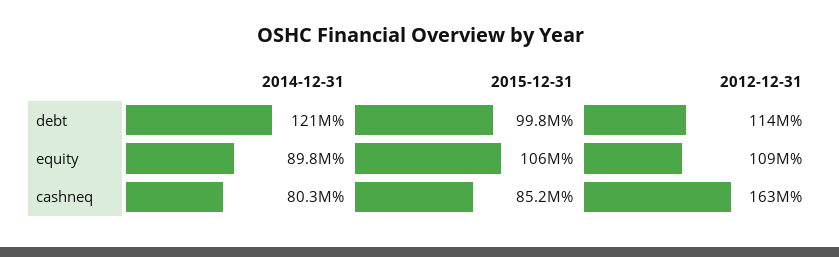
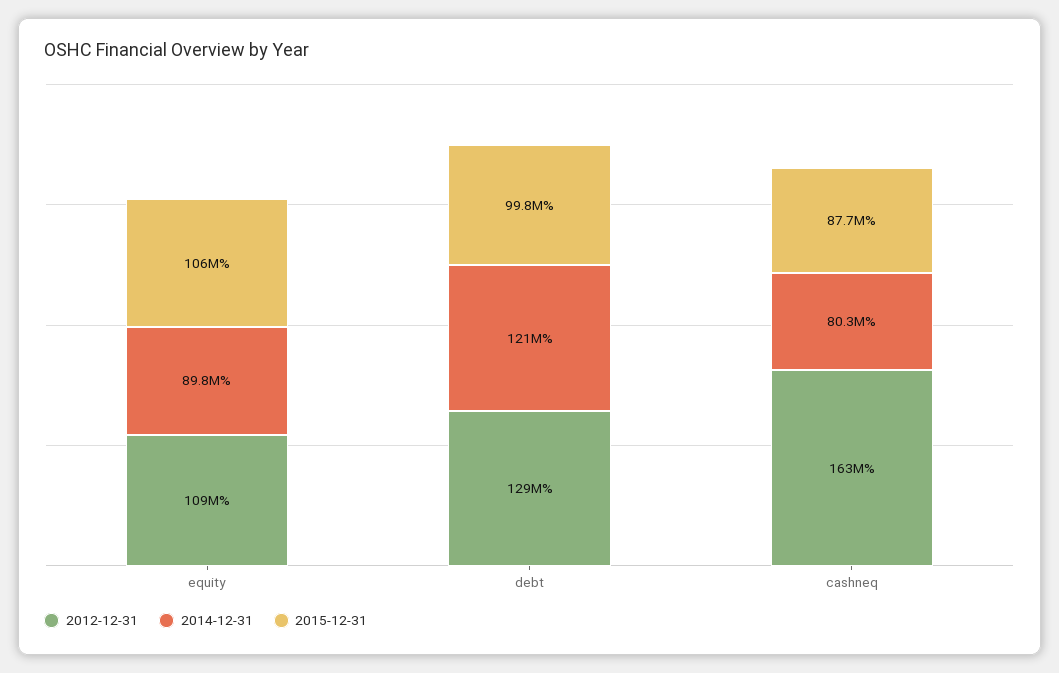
2012-12-31, debt: 114000000 -> 129000000
2015-12-31, cashneq: 85200000 -> 87700000

